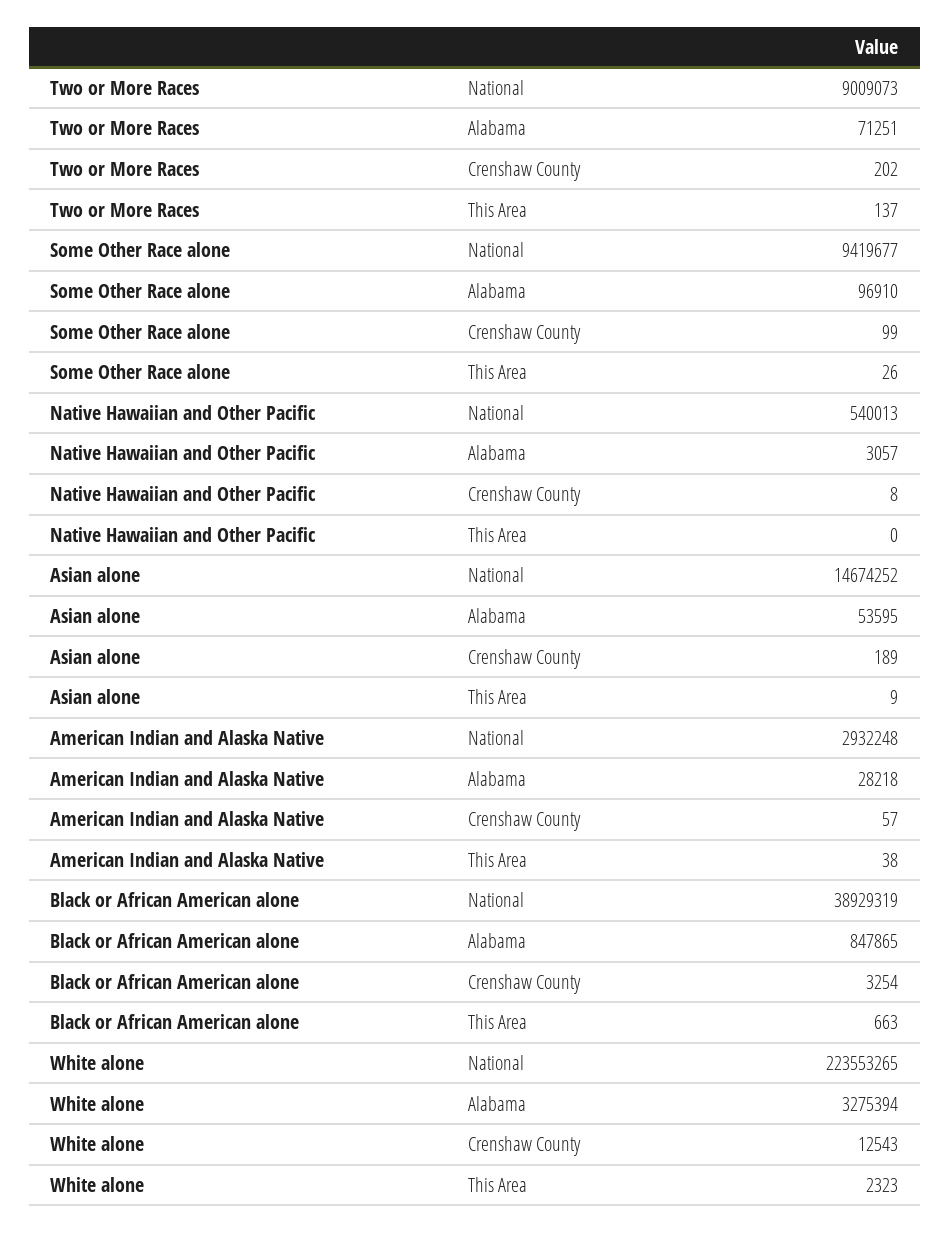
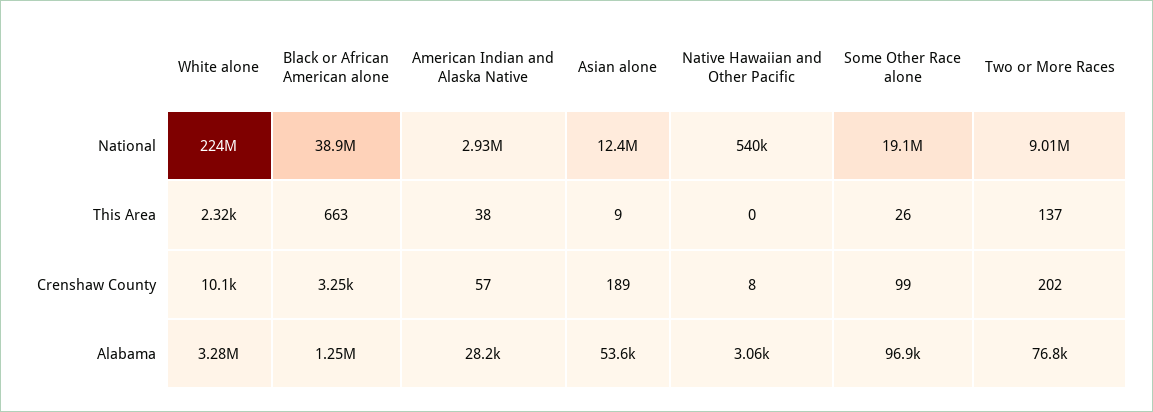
Two or More Races, Alabama: 71251 -> 76800
Some Other Race alone, National: 9419677 -> 19100000
Asian alone, National: 14674252 -> 12400000
Black or African American alone, Alabama: 847865 -> 1250000
White alone, Crenshaw County: 12543 -> 10100

